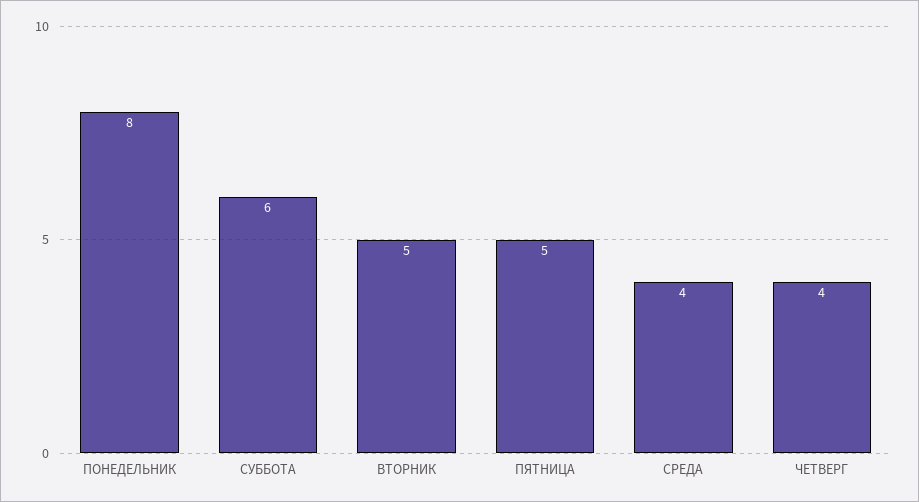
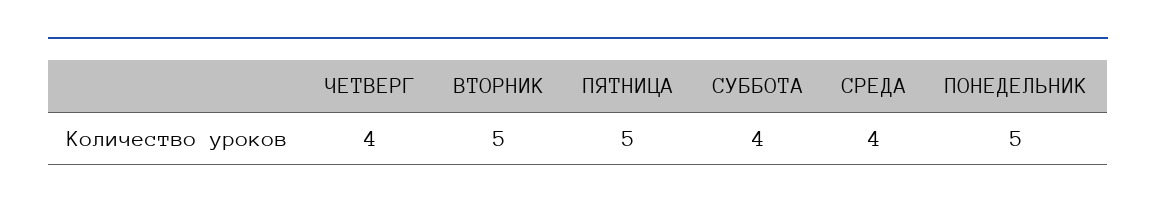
ПОНЕДЕЛЬНИК: 8 -> 5
СУББОТА: 6 -> 4

